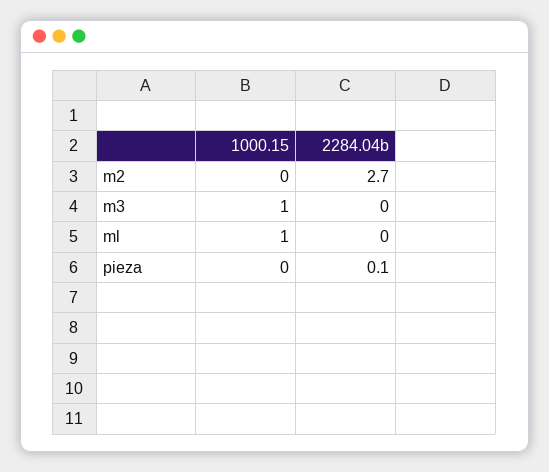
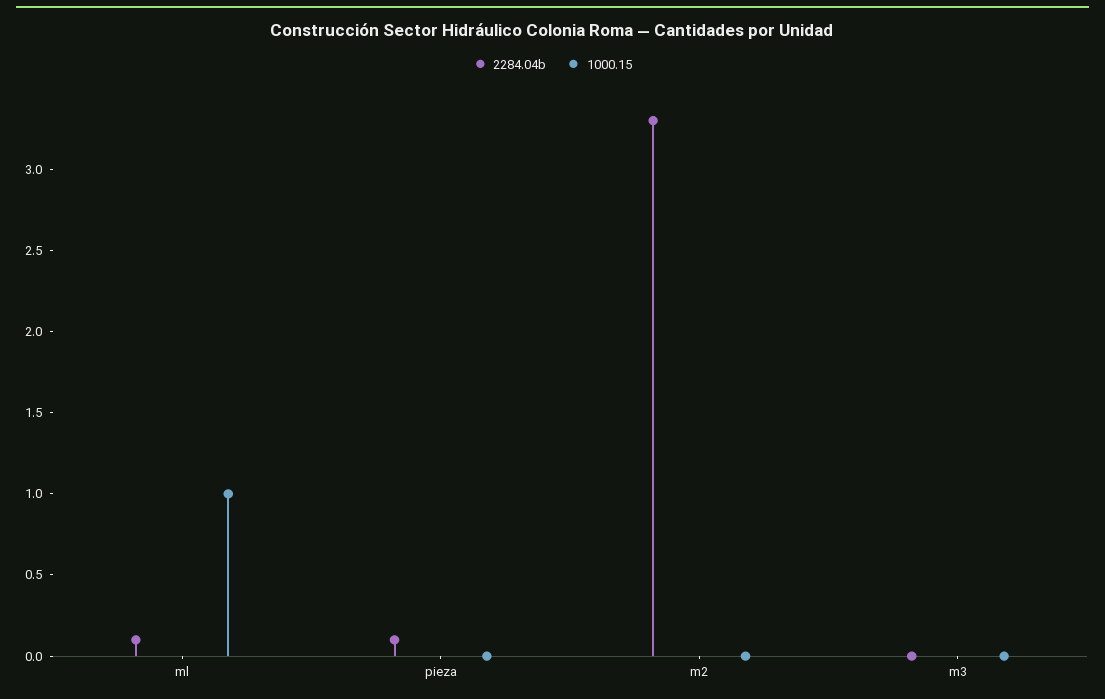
2284.04b, m2: 2.7 -> 3.3
1000.15, m3: 1 -> 0
2284.04b, ml: 0 -> 0.1

